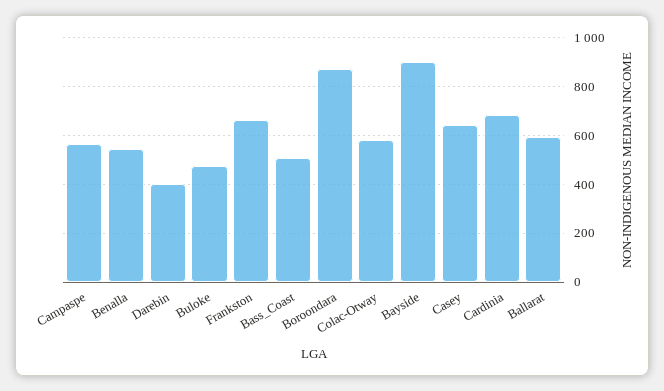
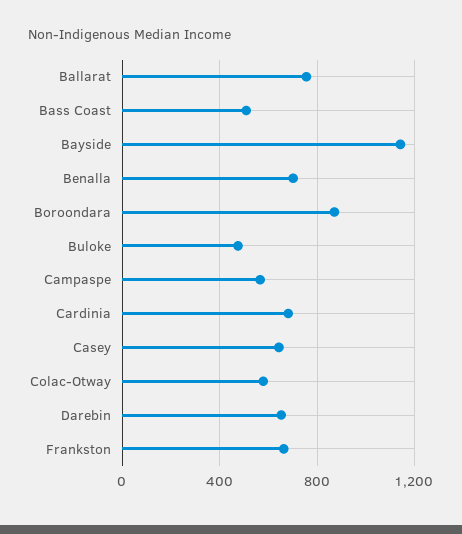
Benalla: 550 -> 700
Darebin: 400 -> 650
Bayside: 900 -> 1150
Ballarat: 600 -> 750

